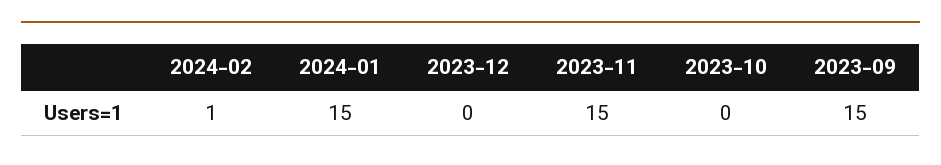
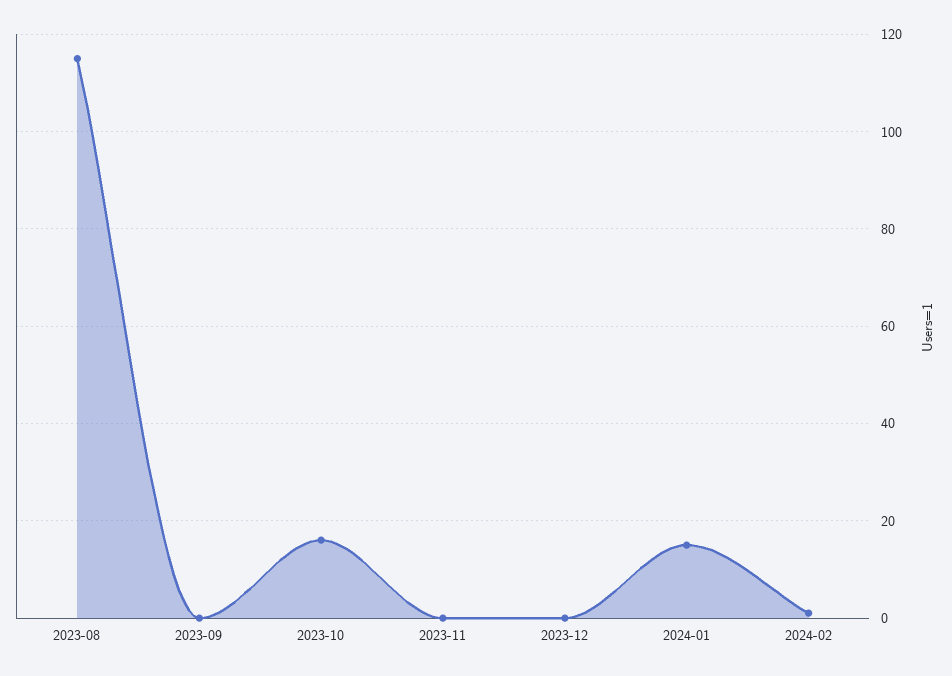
2023-11: 15 -> 0
2023-10: 0 -> 15
2023-09: 15 -> 0
2023-08: none -> 115

